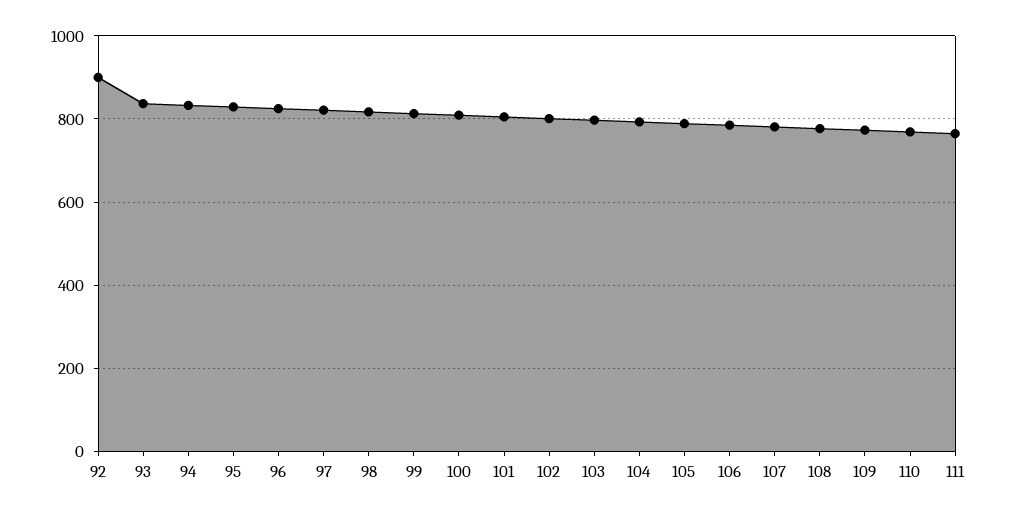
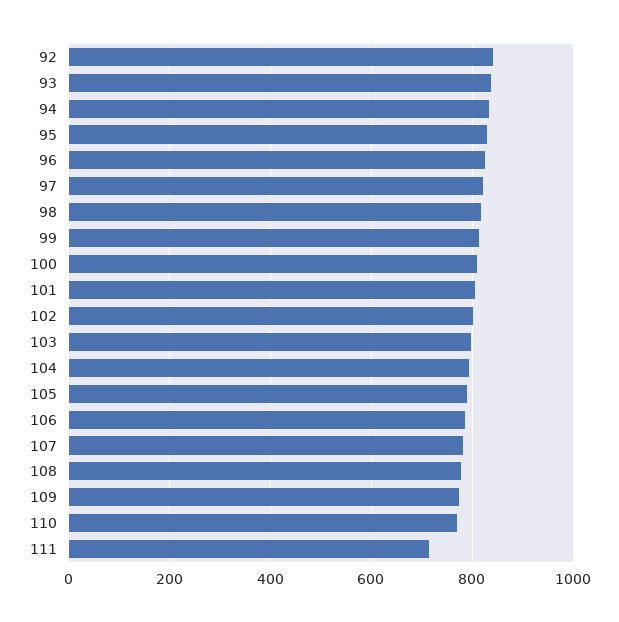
92: 900 -> 840
111: 760 -> 720

